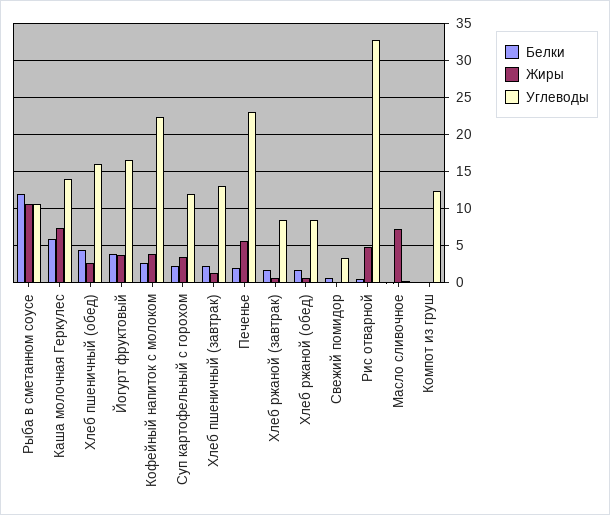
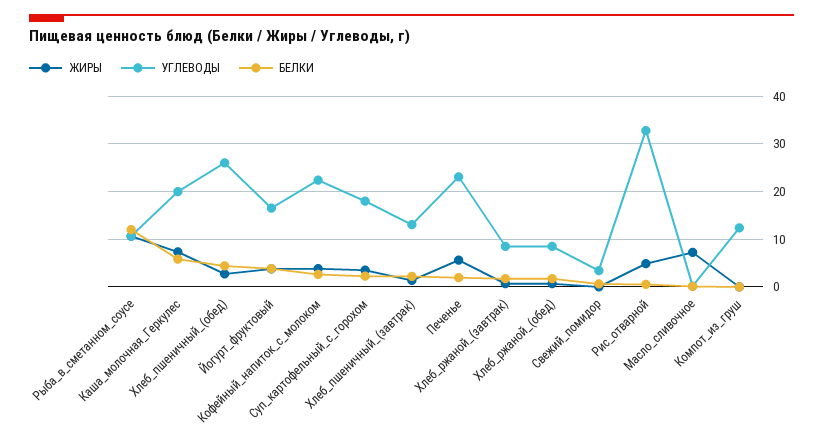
Углеводы, Каша молочная Геркулес: 14 -> 20
Углеводы, Хлеб пшеничный (обед): 16 -> 26
Углеводы, Суп картофельный с горохом: 12 -> 18

